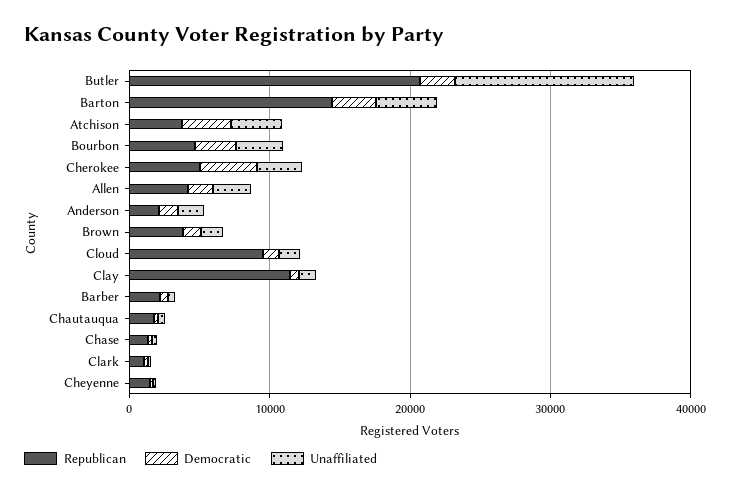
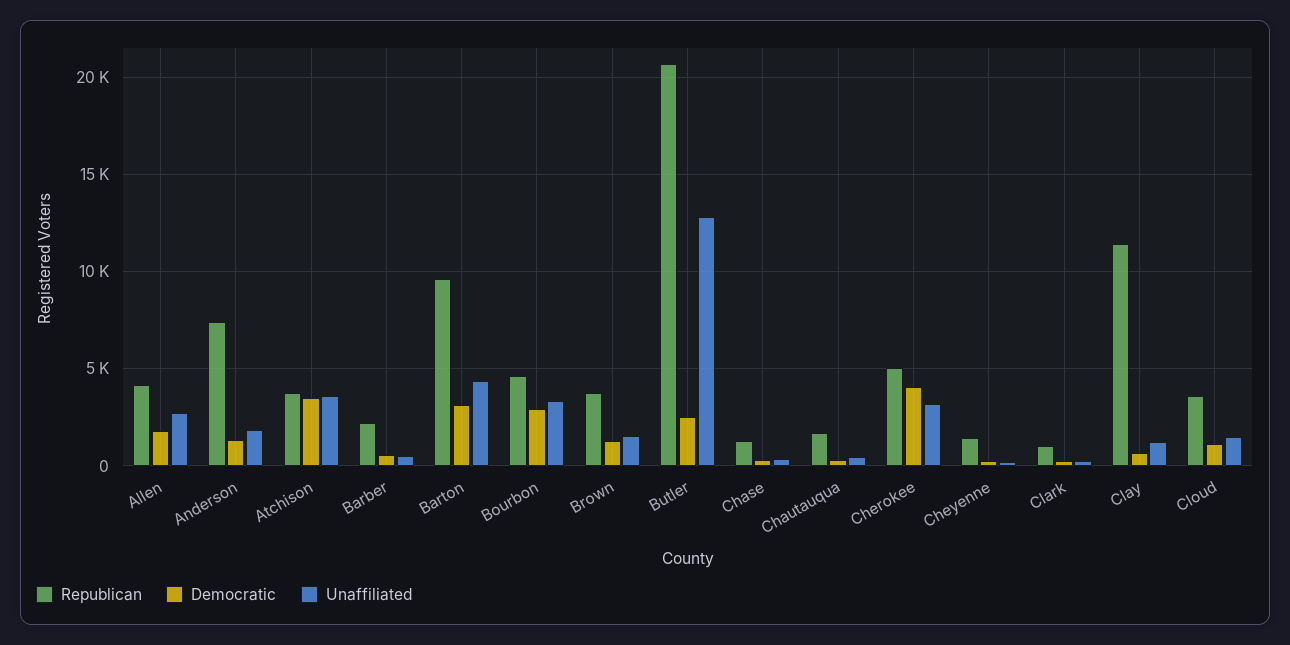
Republican, Barton: 14000 -> 9500
Republican, Anderson: 2000 -> 7500
Republican, Cloud: 10000 -> 3500

